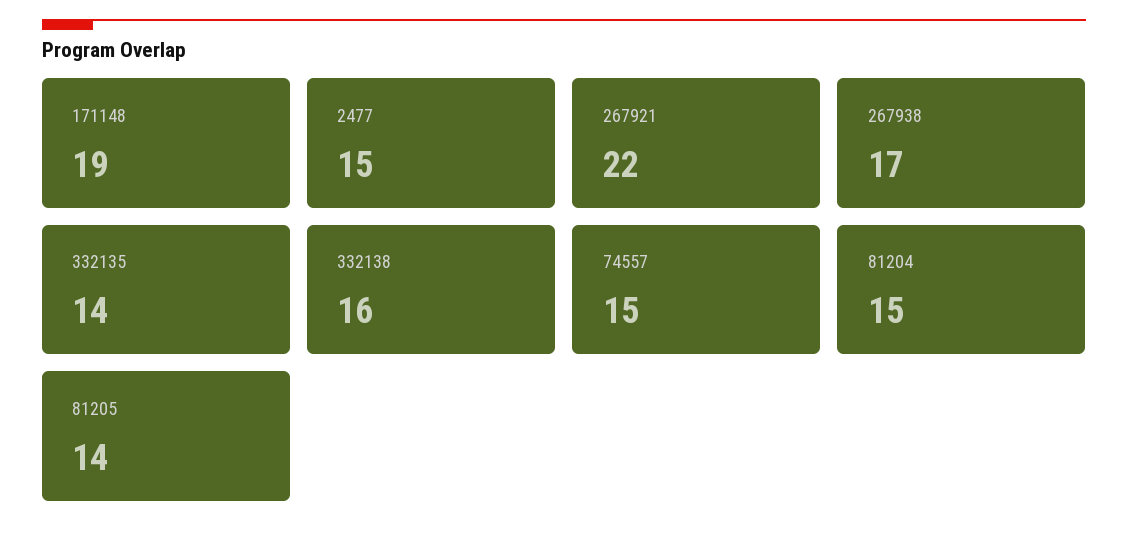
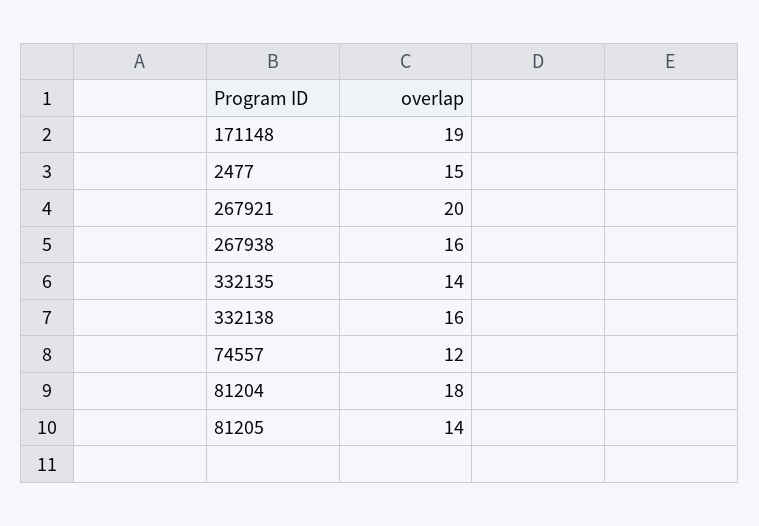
267921: 22 -> 20
267938: 17 -> 16
74557: 15 -> 12
81204: 15 -> 18

